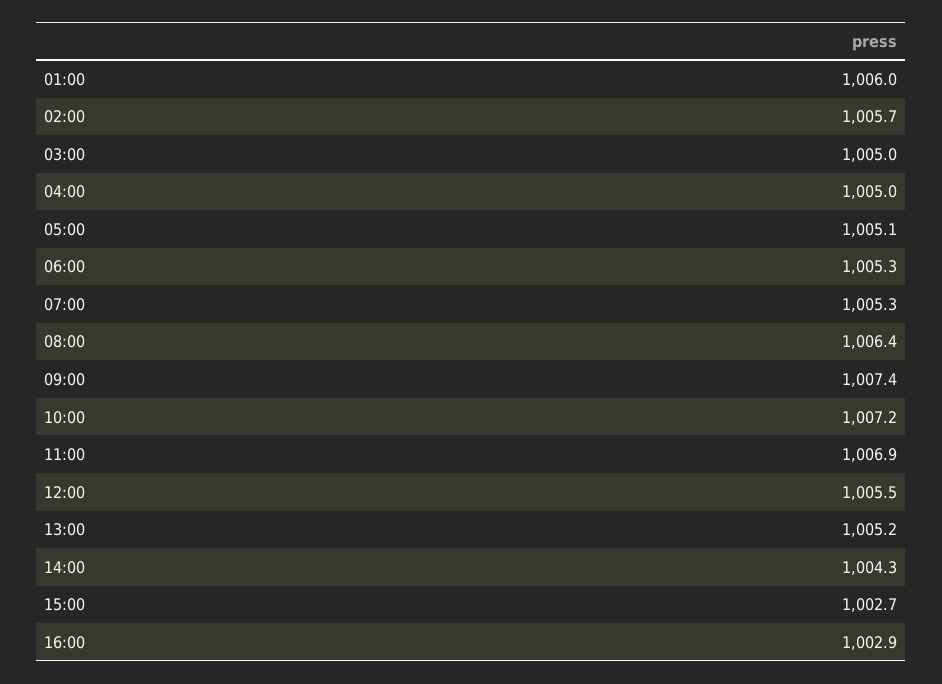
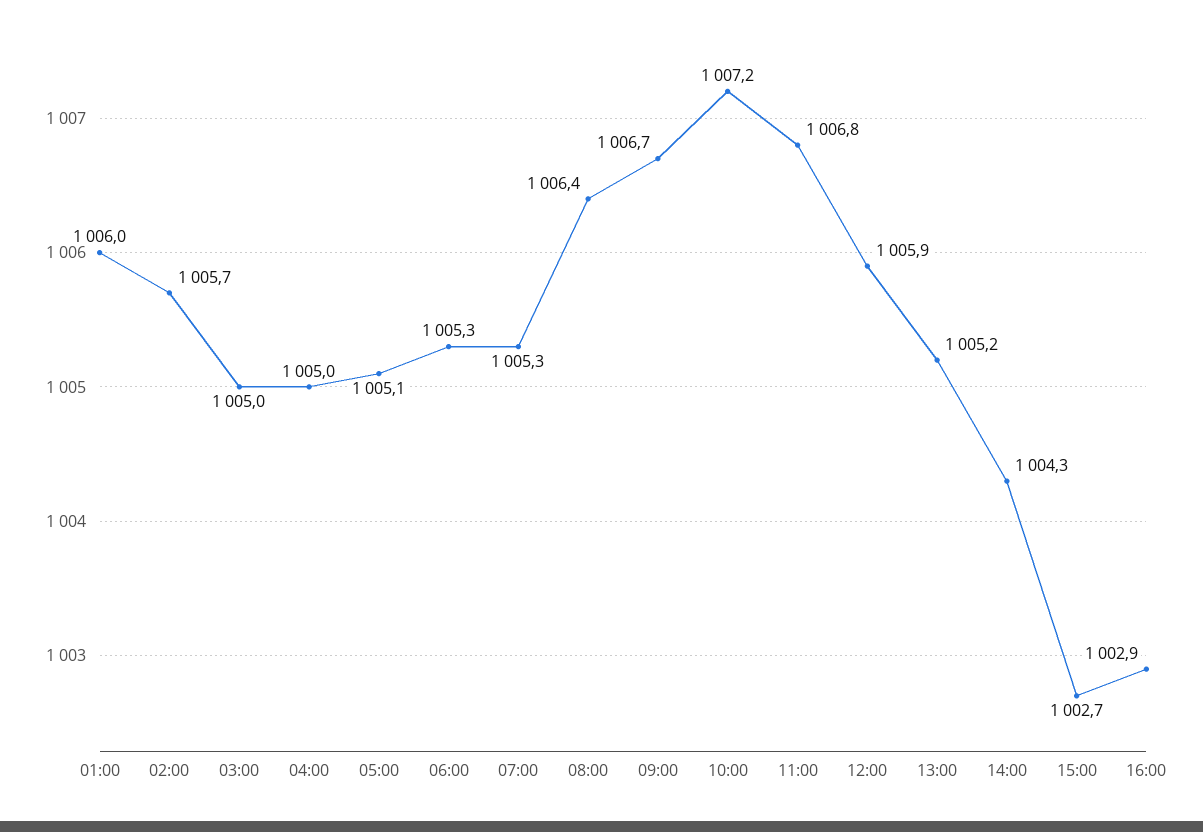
09:00: 1007.4 -> 1006.7
11:00: 1006.9 -> 1006.8
12:00: 1005.5 -> 1005.9

